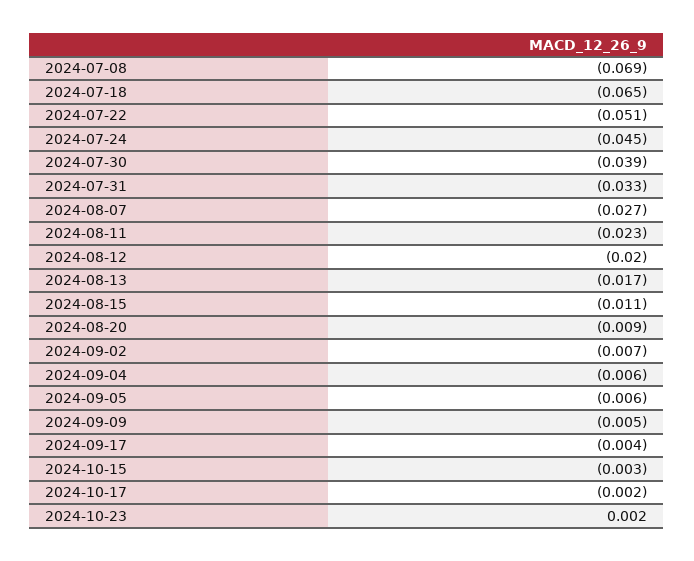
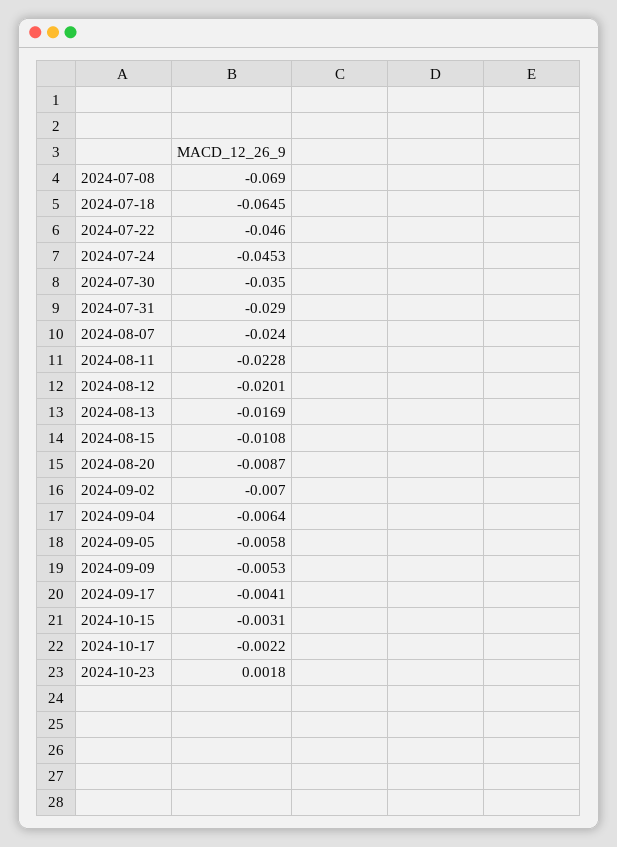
2024-07-22: -0.051 -> -0.046
2024-07-30: -0.039 -> -0.035
2024-07-31: -0.033 -> -0.029
2024-08-07: -0.027 -> -0.024

